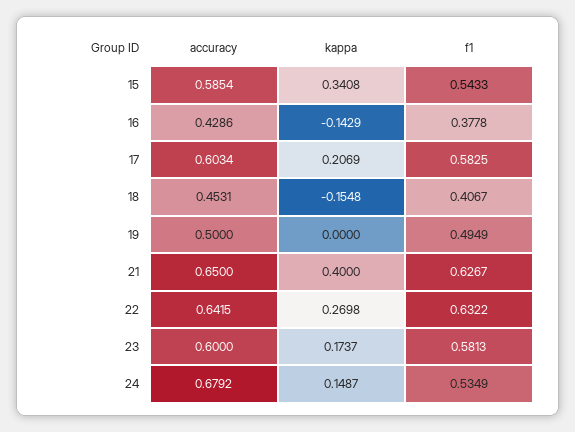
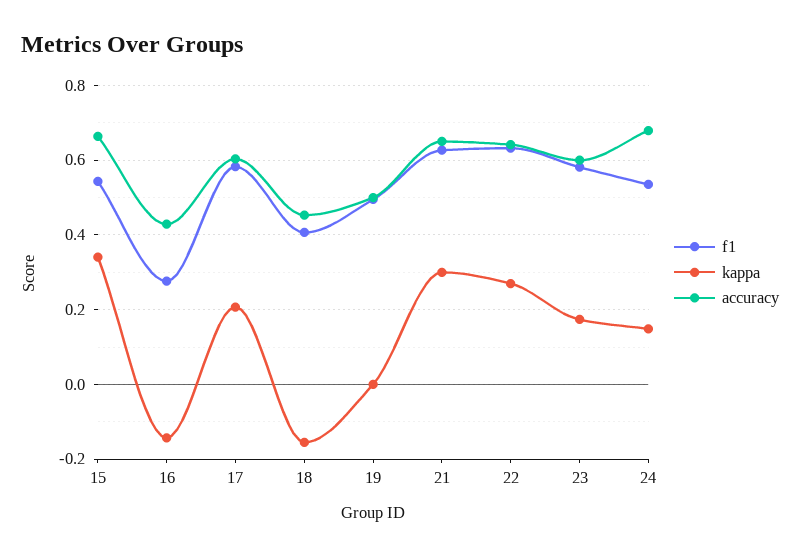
accuracy, 15: 0.5854 -> 0.66
f1, 16: 0.3778 -> 0.28
kappa, 21: 0.4 -> 0.3

